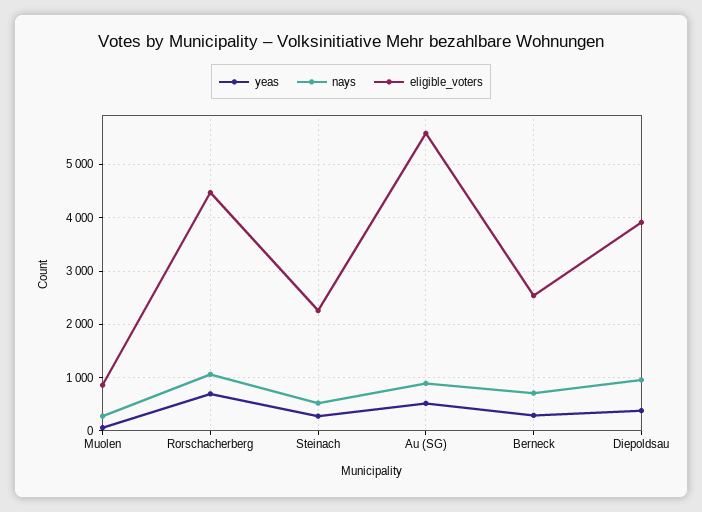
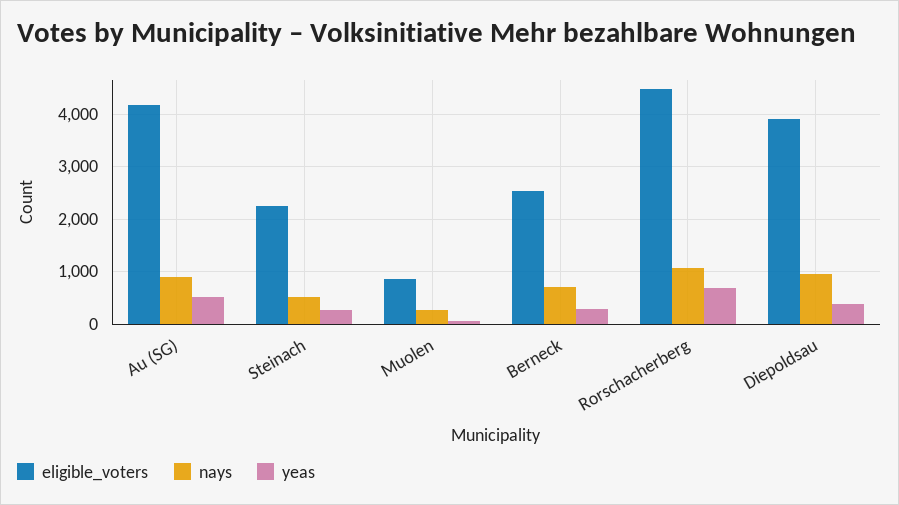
eligible_voters, Au (SG): 5600 -> 4200

